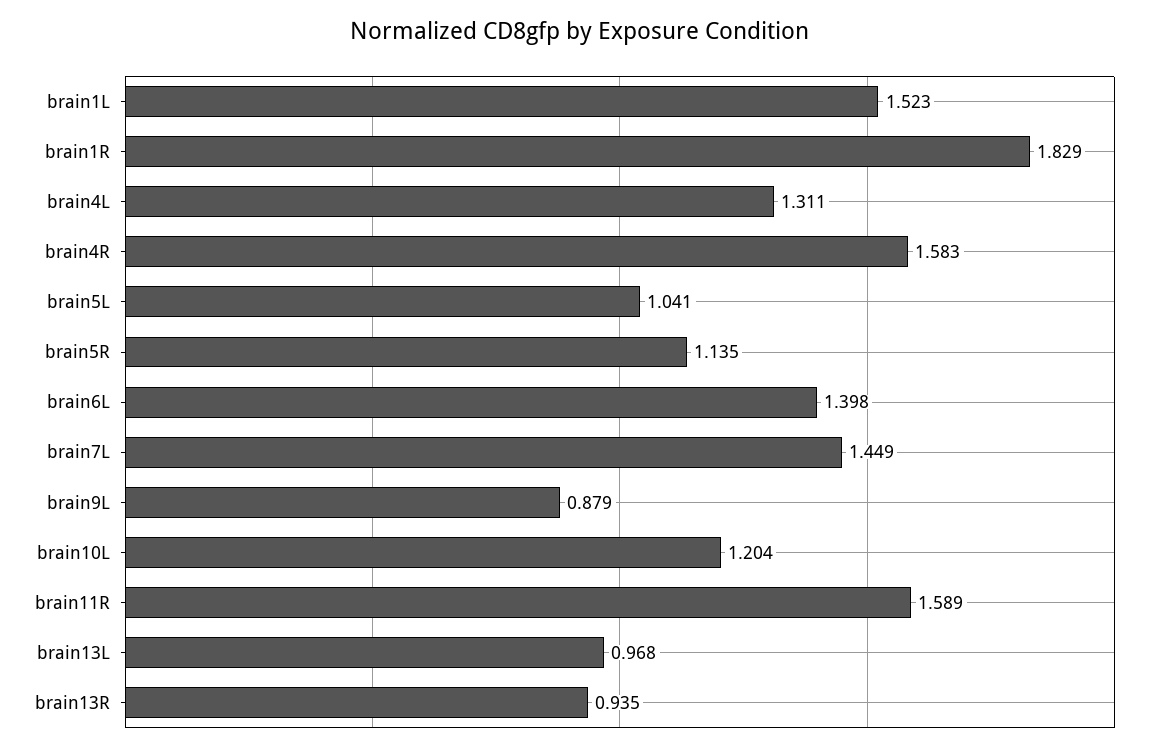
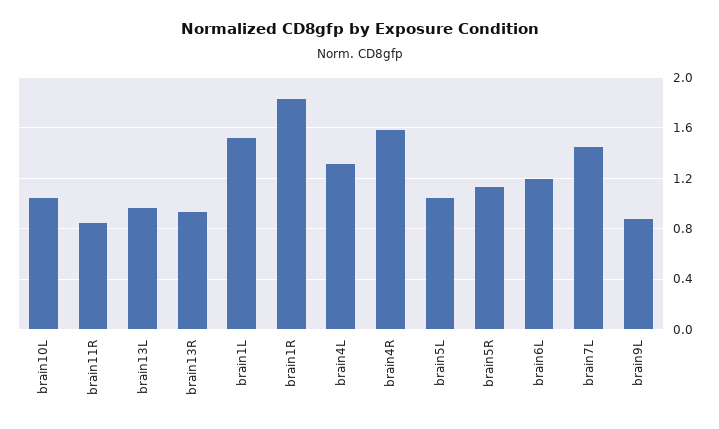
brain6L: 1.398 -> 1.2
brain10L: 1.204 -> 1.05
brain11R: 1.589 -> 0.85

